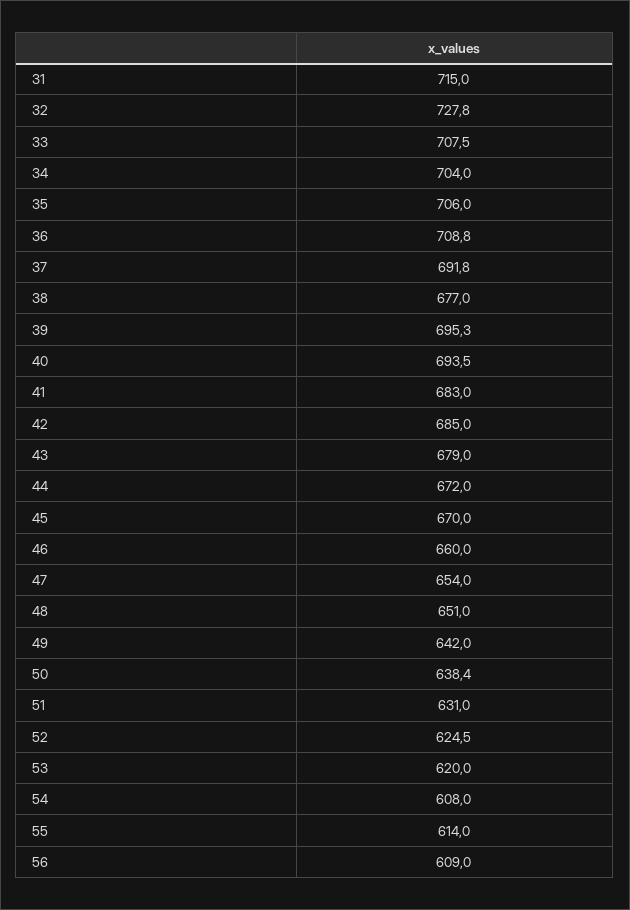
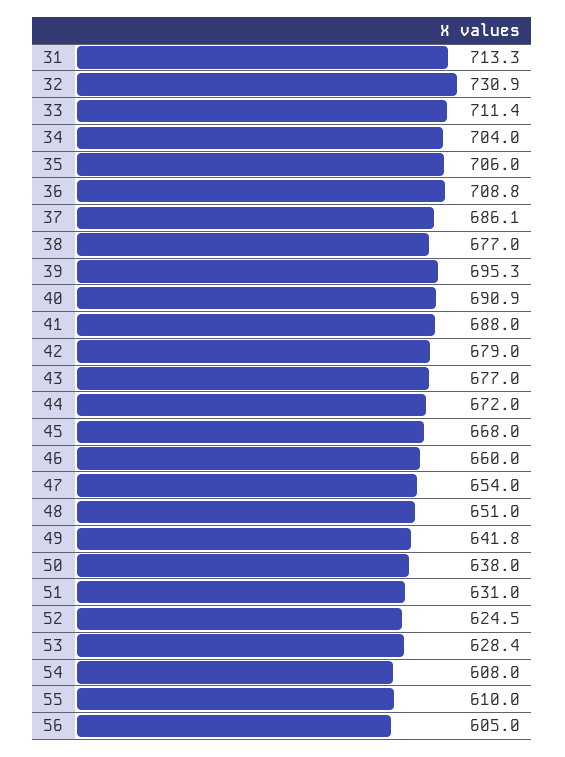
31: 715 -> 713.3
32: 727.8 -> 730.9
33: 707.5 -> 711.4
37: 691.8 -> 686.1
40: 693.5 -> 690.9
41: 683 -> 688
42: 685 -> 679
43: 679 -> 677
45: 670 -> 668
49: 642 -> 641.8
50: 638.4 -> 638
53: 620 -> 628.4
55: 614 -> 610
56: 609 -> 605

